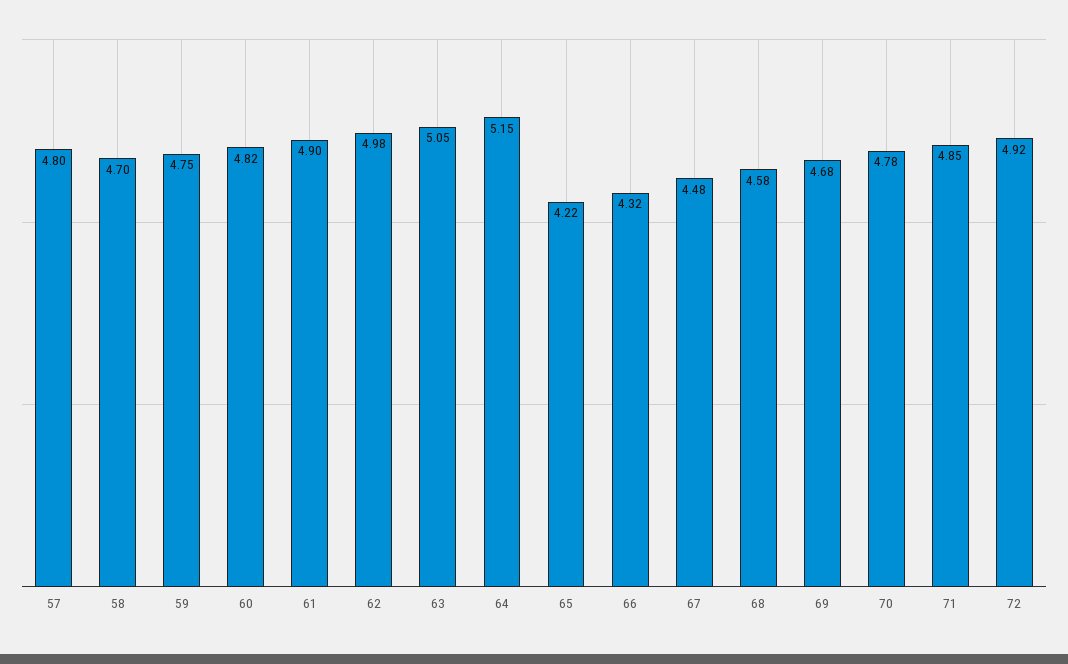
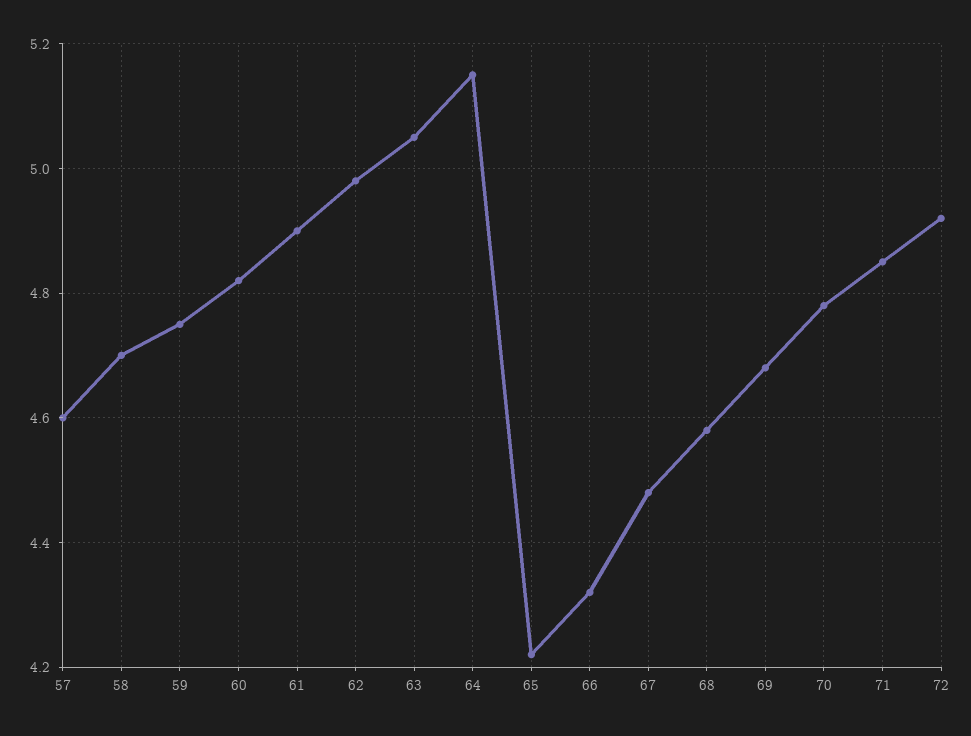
57: 4.8 -> 4.6

